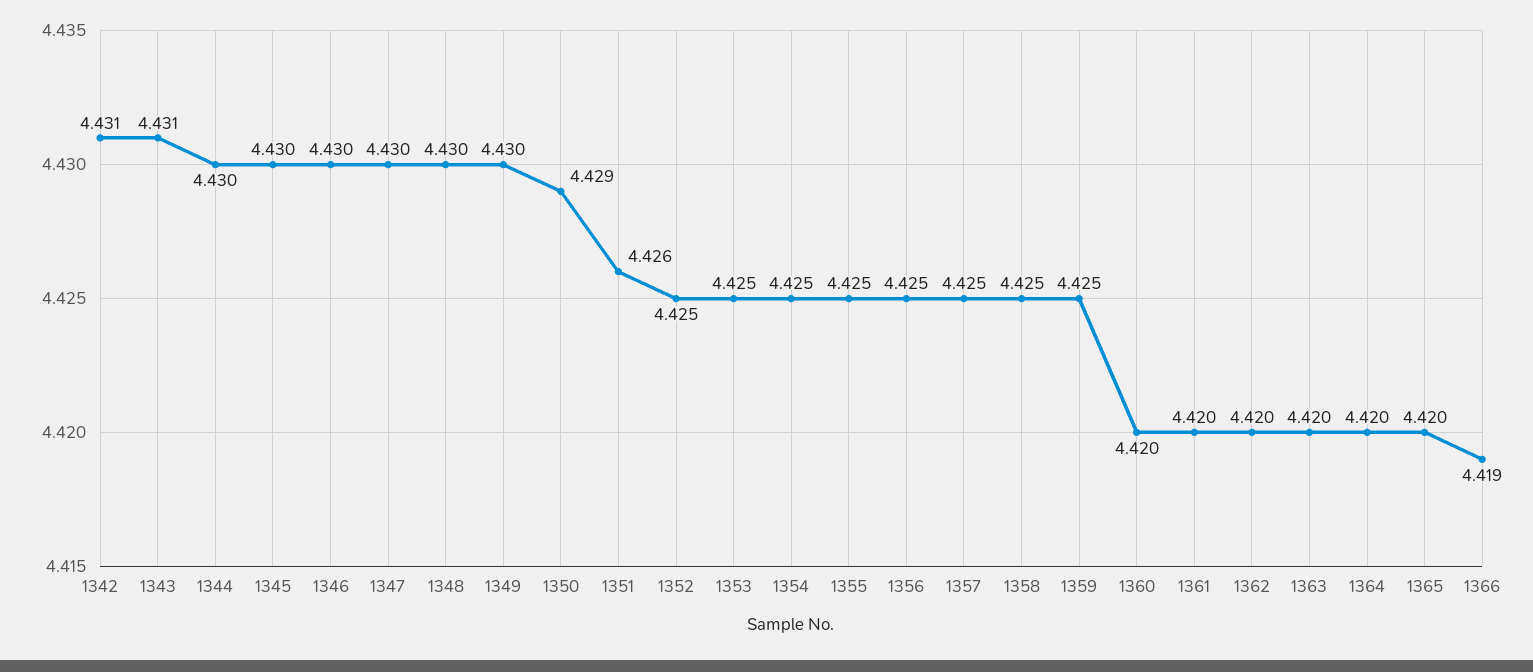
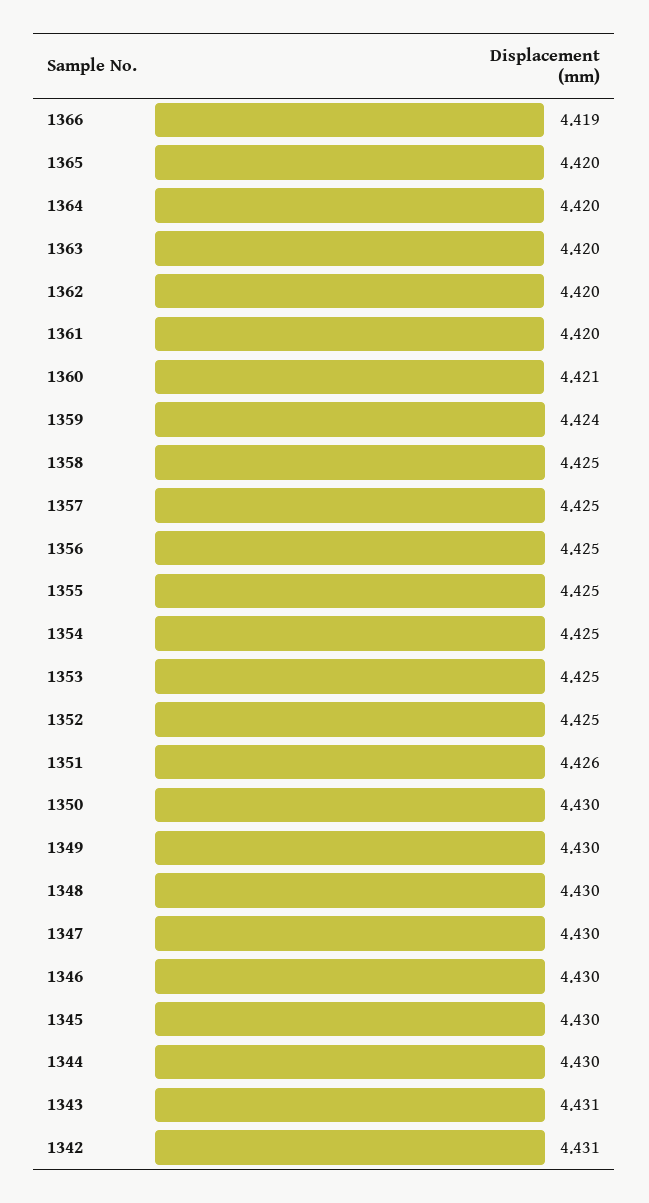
1350: 4.429 -> 4.43
1359: 4.425 -> 4.424
1360: 4.42 -> 4.421

